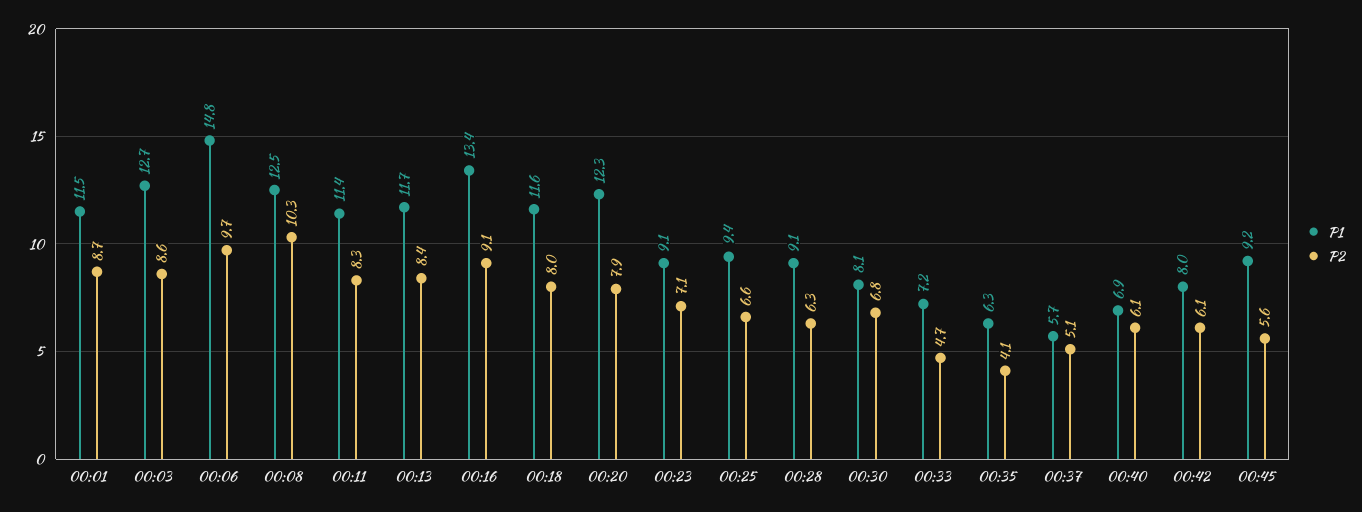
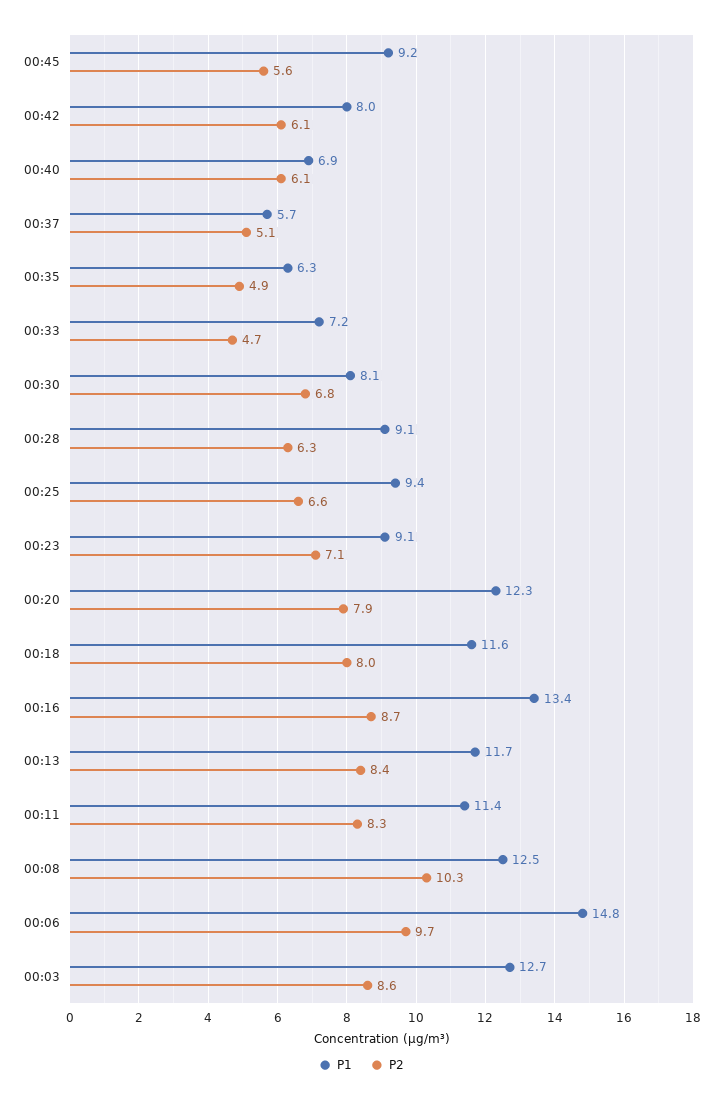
P1, 00:01: 11.5 -> none
P2, 00:01: 8.7 -> none
P2, 00:16: 9.1 -> 8.7
P2, 00:35: 4.1 -> 4.9

